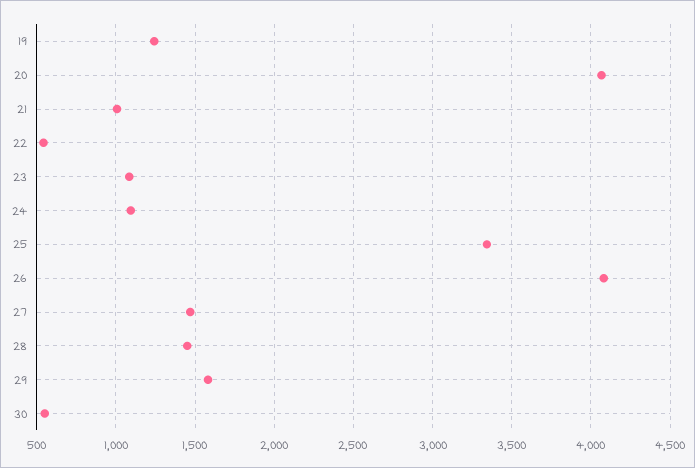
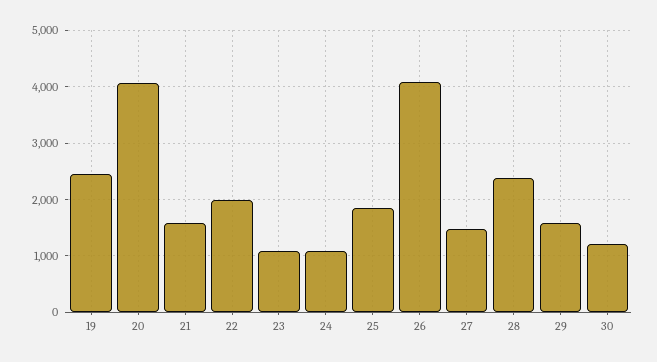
19: 1250 -> 2400
21: 1000 -> 1600
22: 550 -> 2000
25: 3350 -> 1800
28: 1450 -> 2400
30: 550 -> 1200

